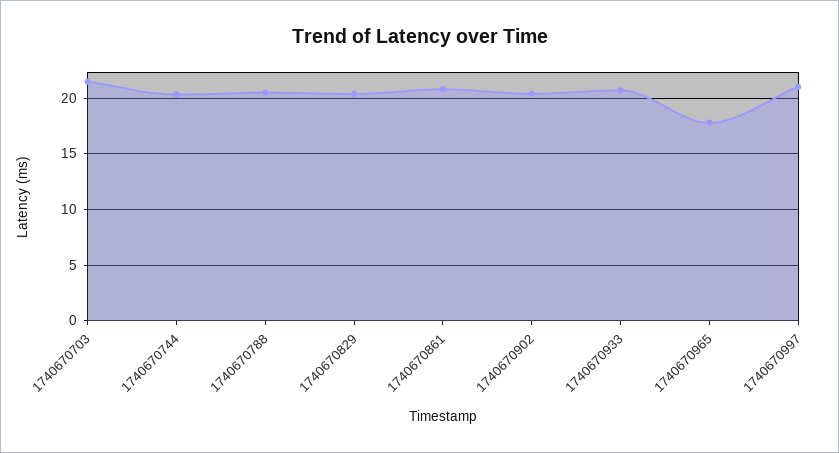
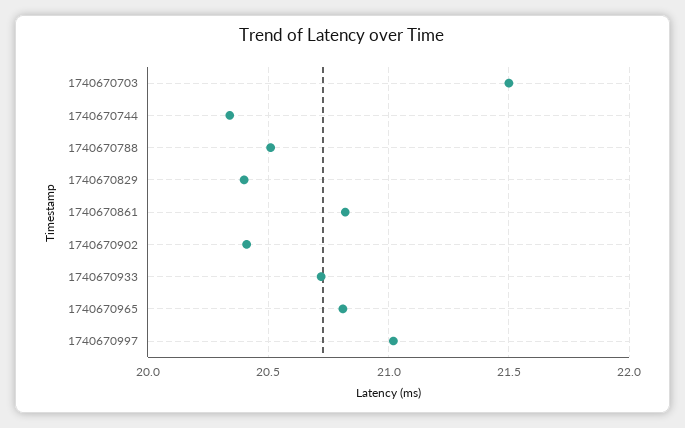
1740670965: 18 -> 20.8

